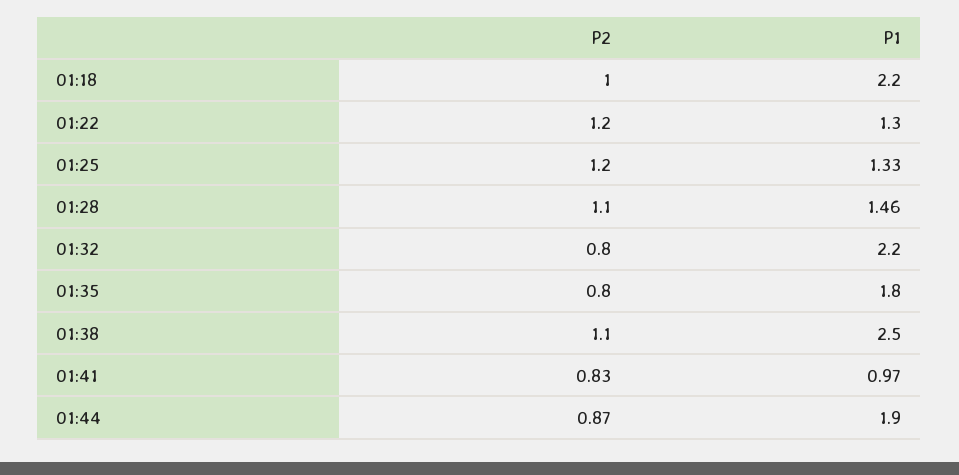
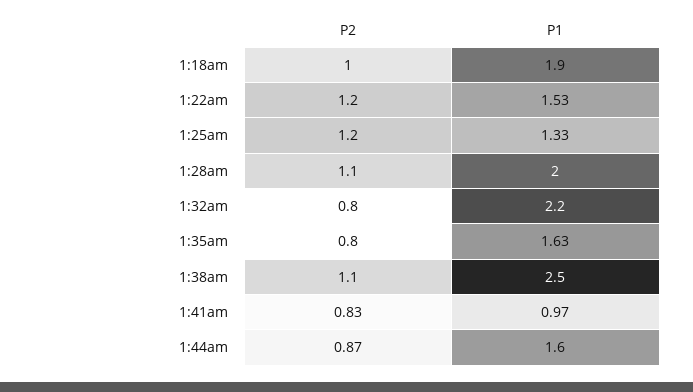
P1, 01:18: 2.2 -> 1.9
P1, 01:22: 1.3 -> 1.53
P1, 01:28: 1.46 -> 2
P1, 01:35: 1.8 -> 1.63
P1, 01:44: 1.9 -> 1.6

